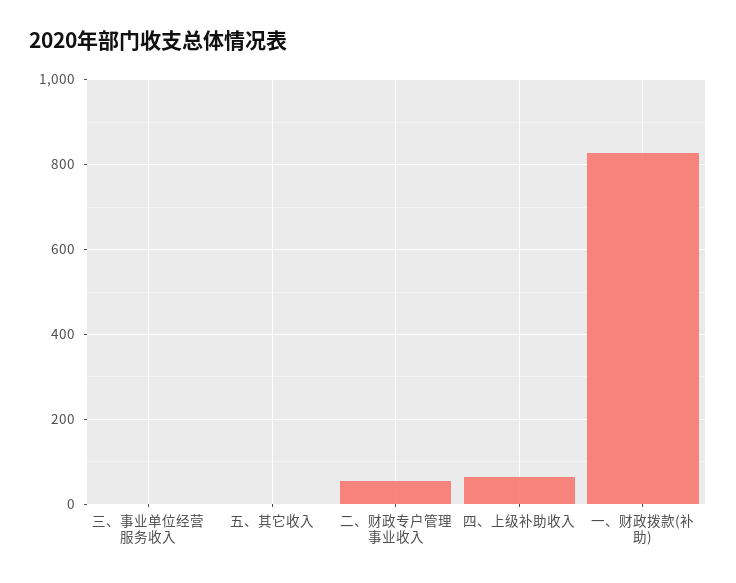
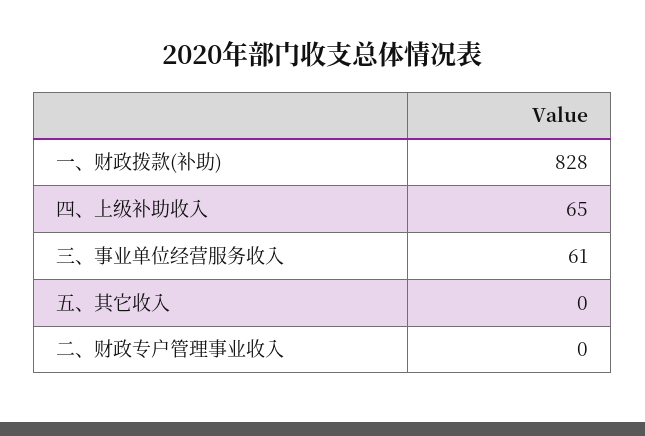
三、事业单位经营服务收入: 0 -> 61
二、财政专户管理事业收入: 60 -> 0

